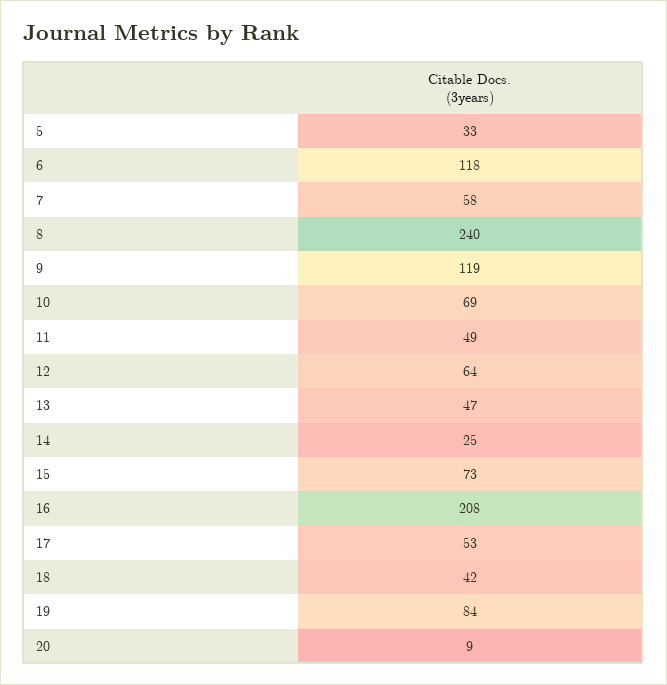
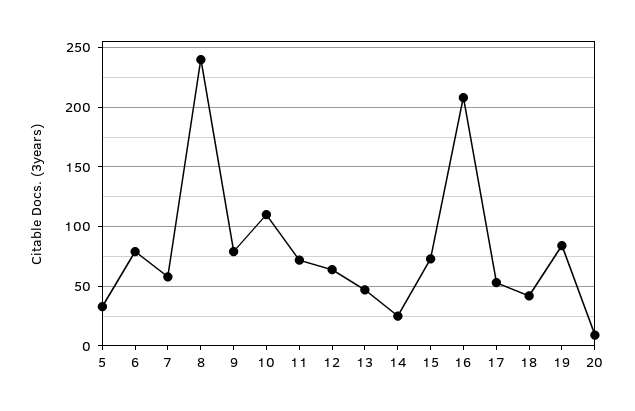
6: 118 -> 80
9: 119 -> 80
10: 69 -> 110
11: 49 -> 70

